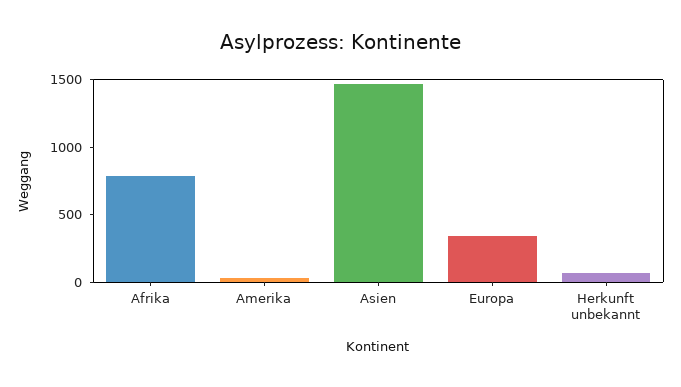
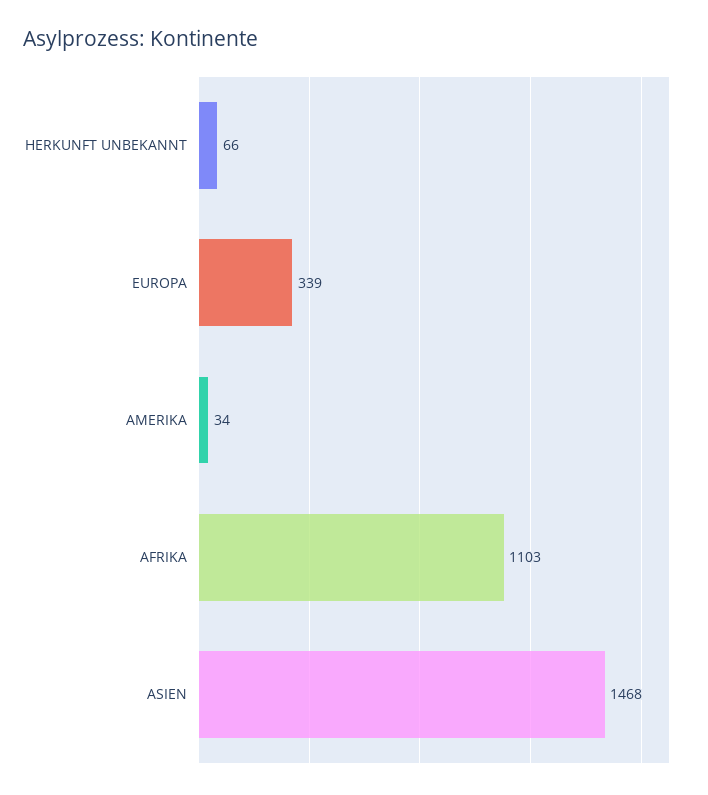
Afrika: 800 -> 1103

